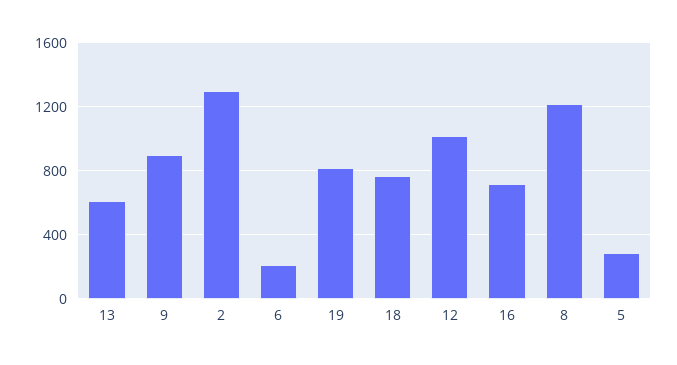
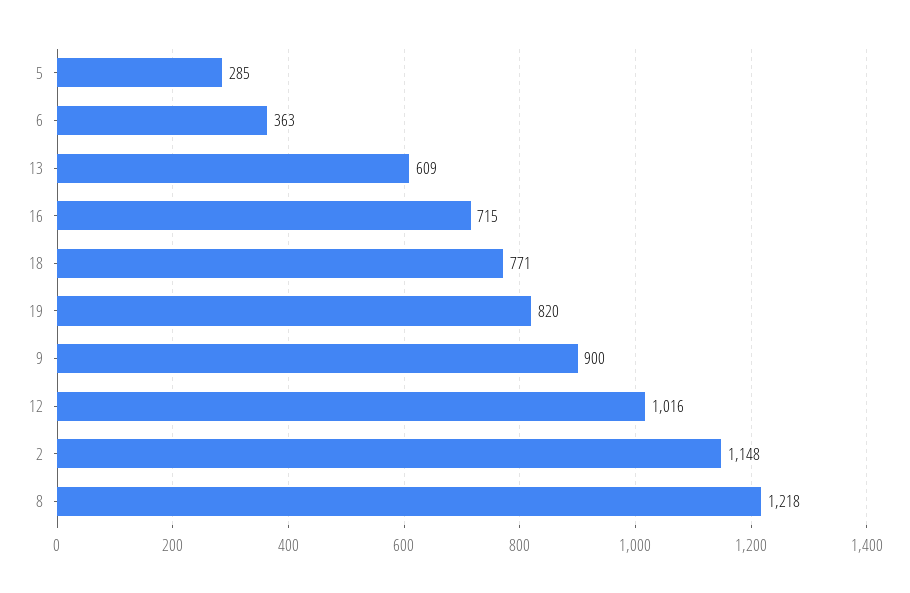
2: 1300 -> 1148
6: 200 -> 363

